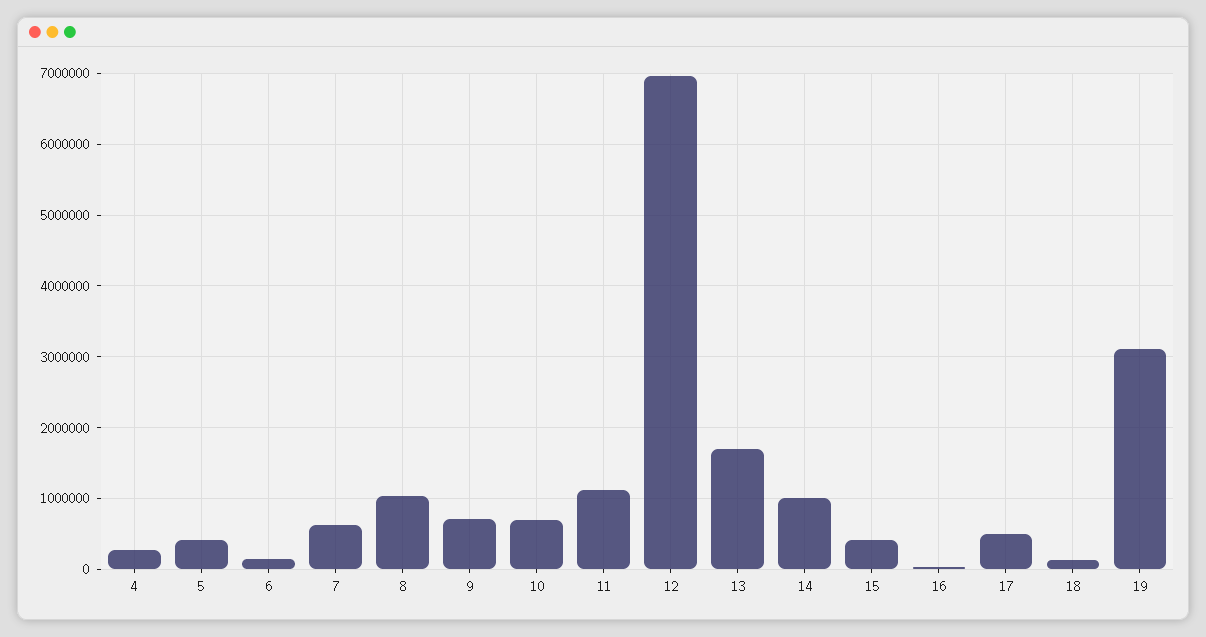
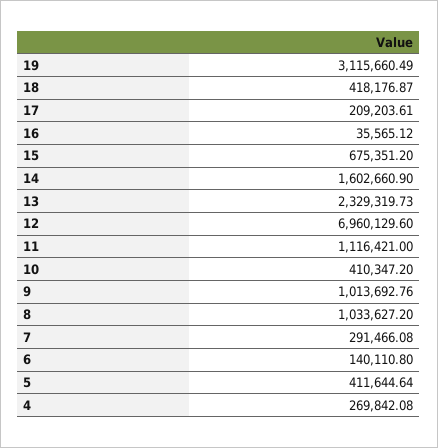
7: 600000 -> 291466.08
9: 700000 -> 1013692.76
10: 700000 -> 410347.2
13: 1700000 -> 2329319.73
14: 1000000 -> 1602660.9
15: 400000 -> 675351.2
17: 500000 -> 209203.61
18: 100000 -> 418176.87

